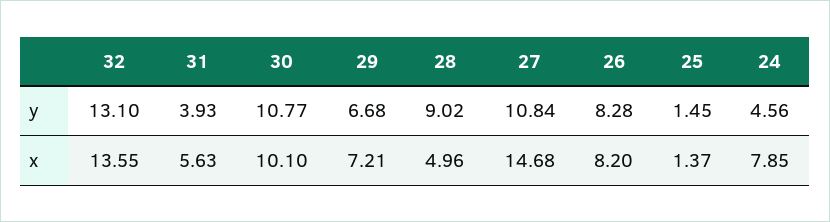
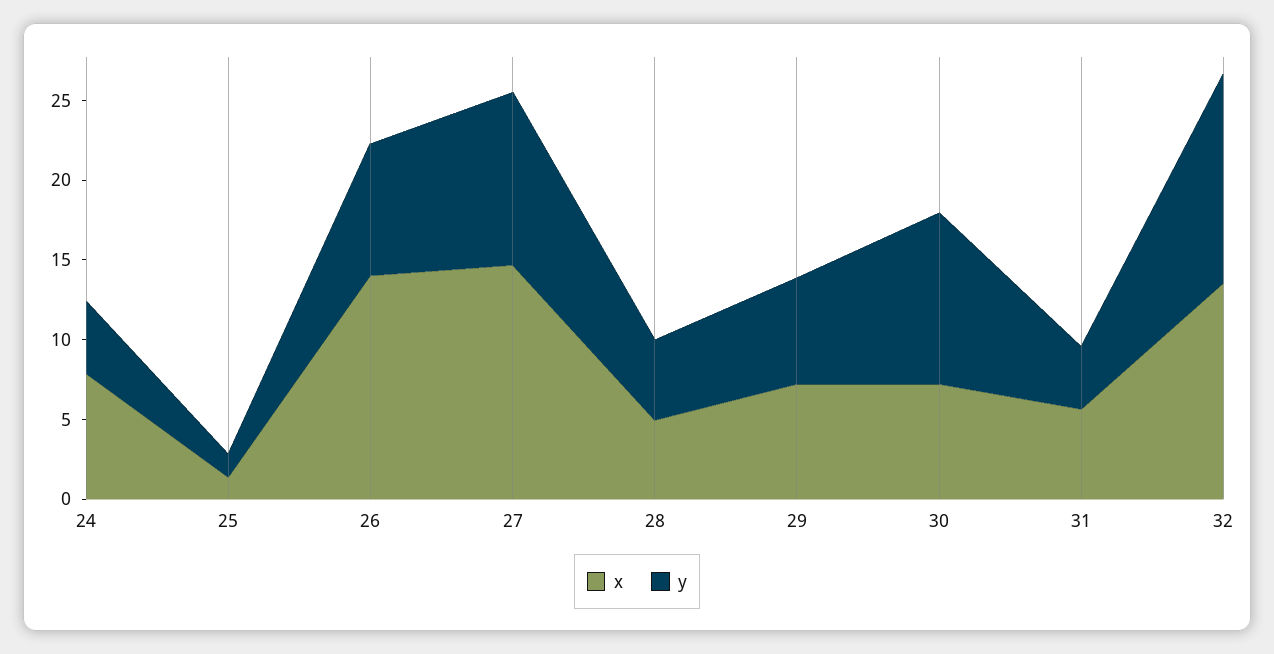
y, 28: 9.02 -> 5
x, 30: 10.1 -> 7
x, 26: 8.2 -> 14

